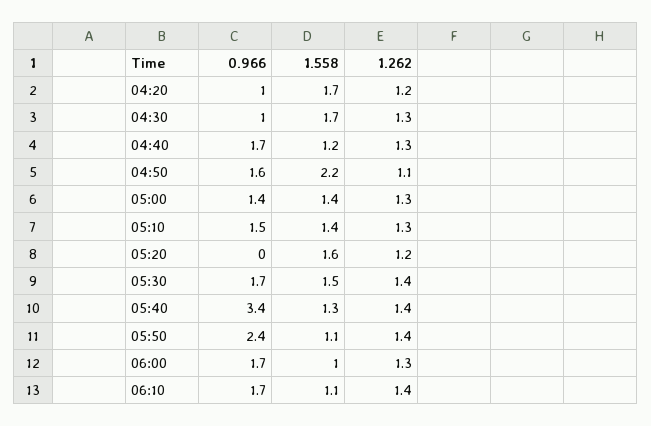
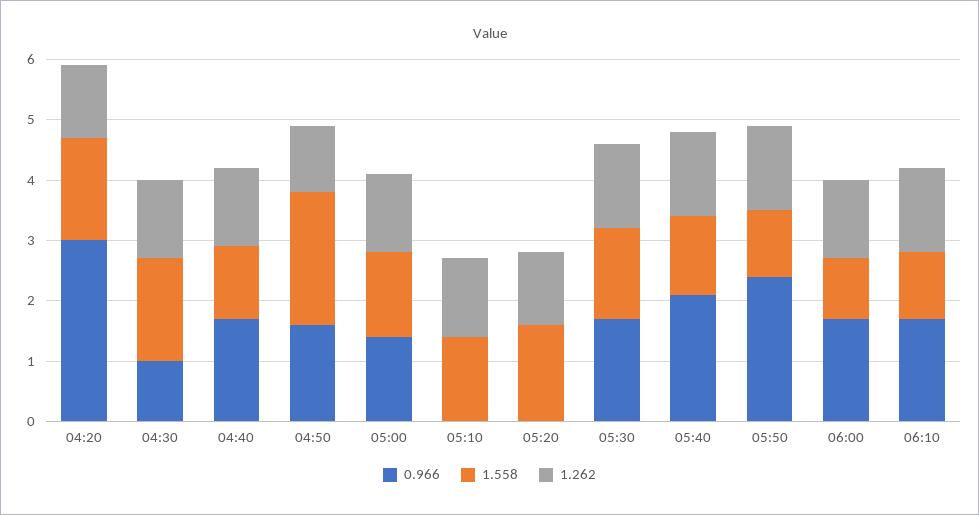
0.966, 04:20: 1 -> 3
0.966, 05:10: 1.5 -> 0
0.966, 05:40: 3.4 -> 2

